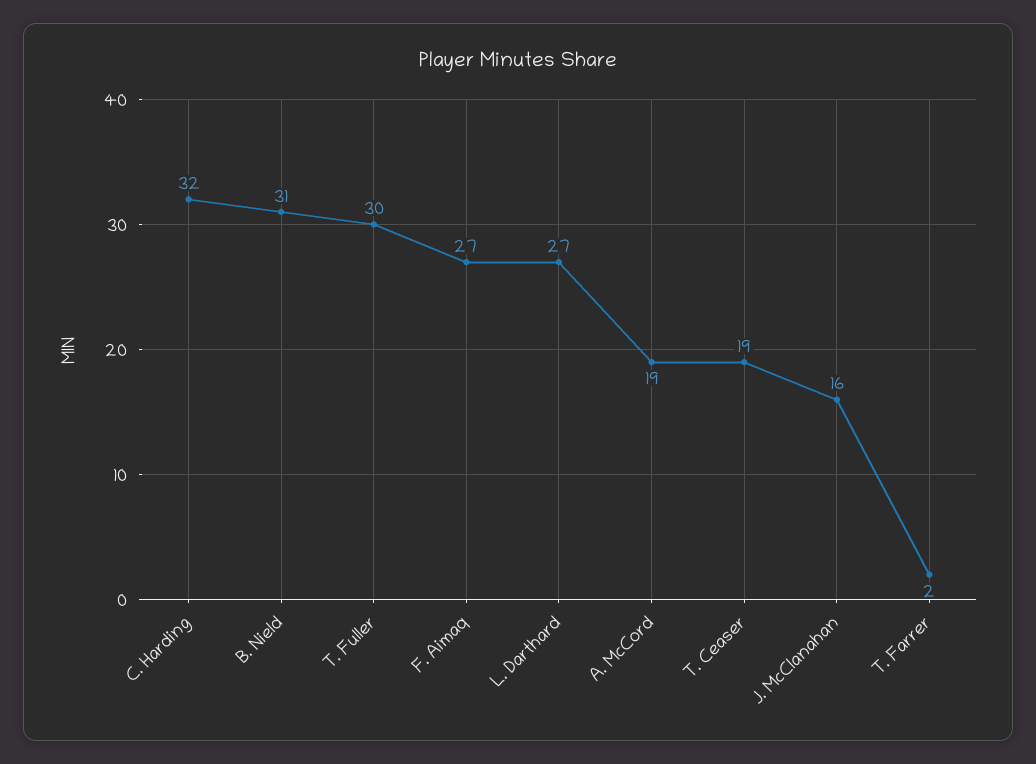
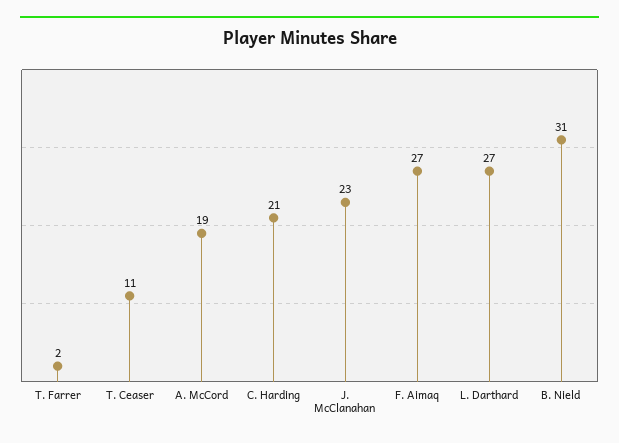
C. Harding: 32 -> 21
T. Fuller: 30 -> none
T. Ceaser: 19 -> 11
J. McClanahan: 16 -> 23

